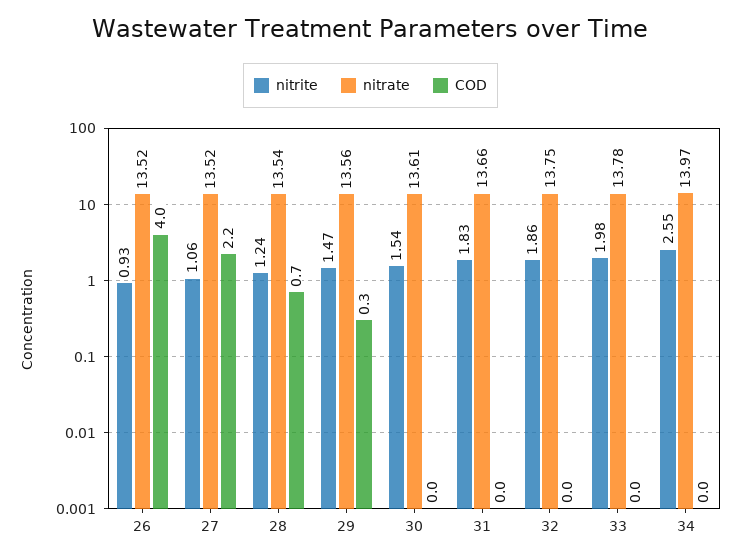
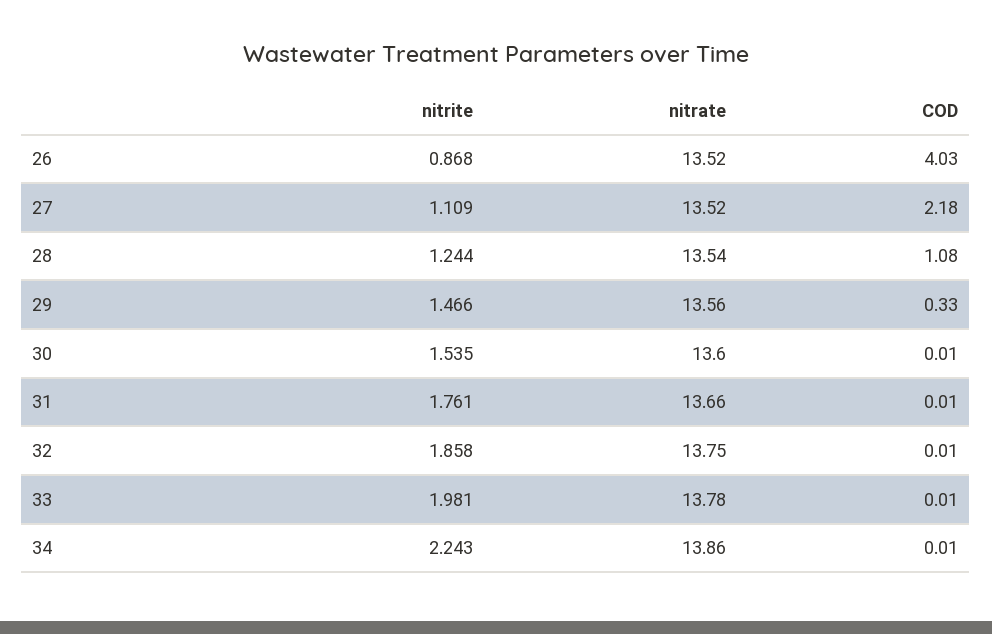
nitrite, 26: 0.93 -> 0.868
nitrite, 27: 1.06 -> 1.109
COD, 28: 0.7 -> 1.08
nitrate, 30: 13.61 -> 13.6
nitrite, 31: 1.83 -> 1.761
nitrite, 34: 2.55 -> 2.243
nitrate, 34: 13.97 -> 13.86

